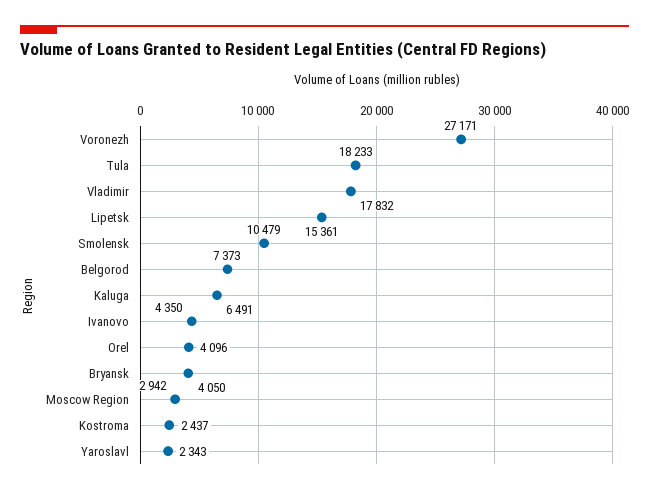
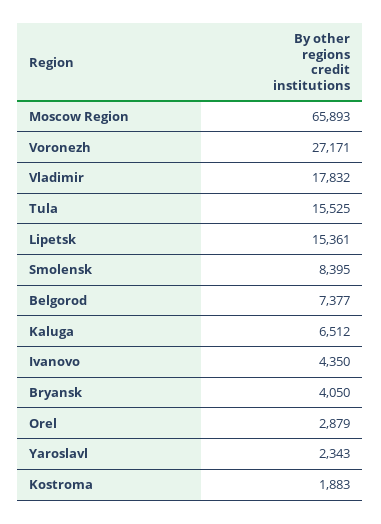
Tula: 18233 -> 15525
Smolensk: 10479 -> 8395
Belgorod: 7373 -> 7377
Kaluga: 6491 -> 6512
Orel: 4096 -> 2879
Moscow Region: 2942 -> 65893
Kostroma: 2437 -> 1883

